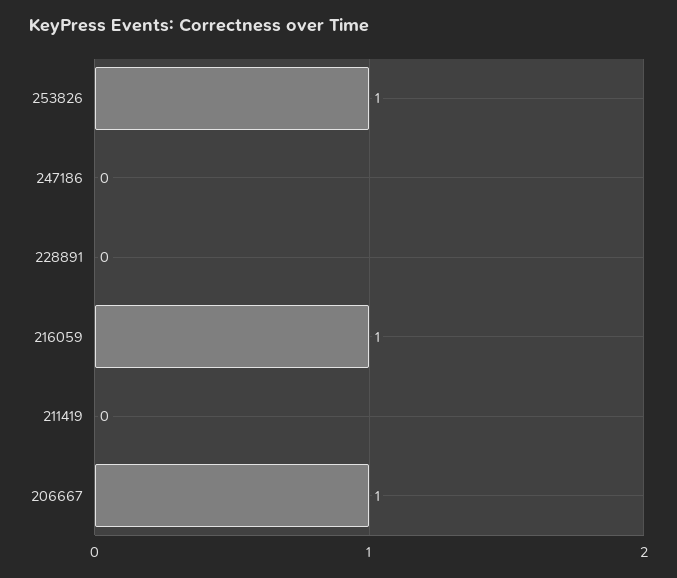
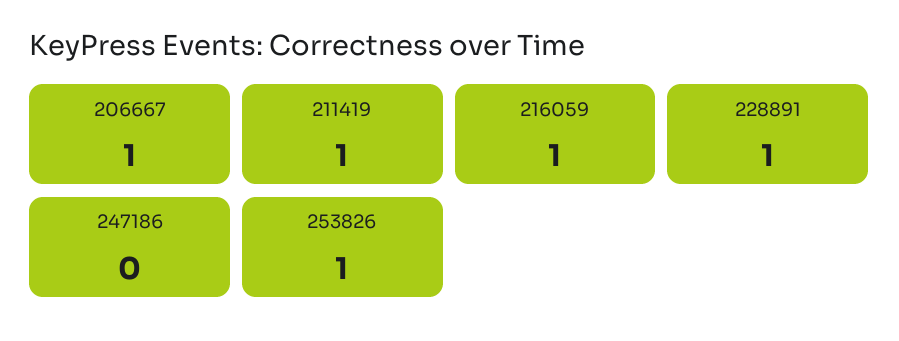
228891: 0 -> 1
211419: 0 -> 1

